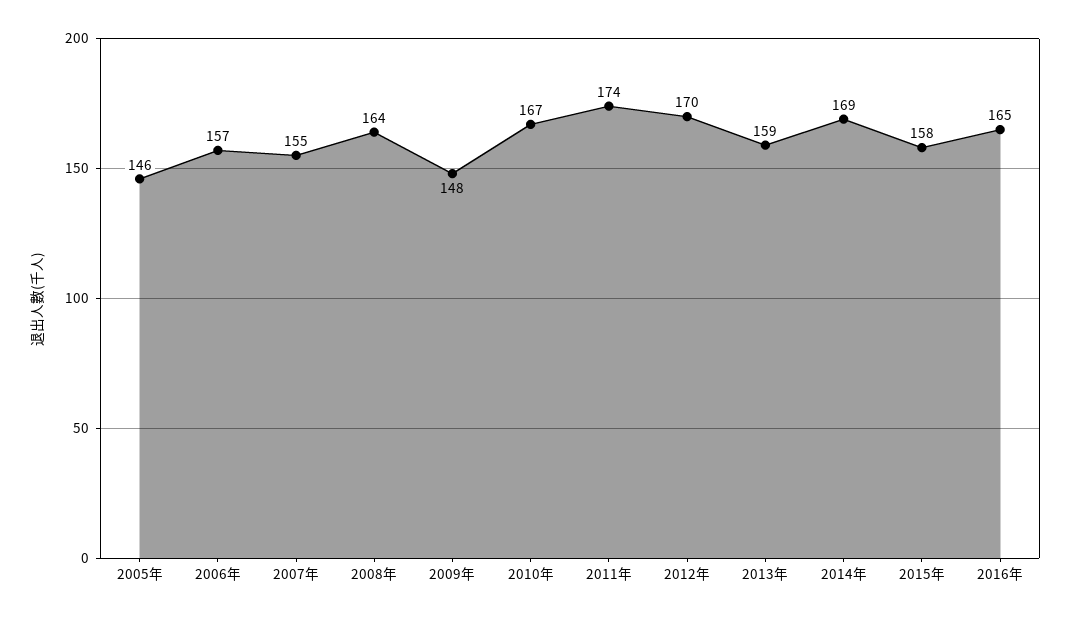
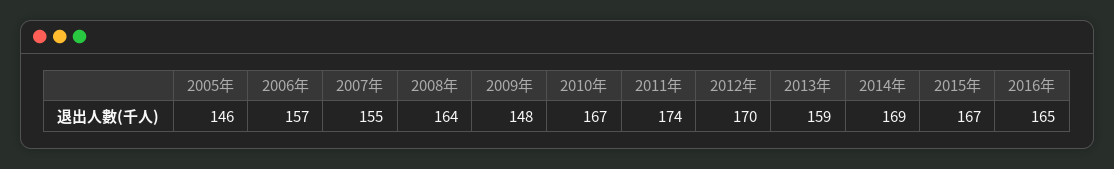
2015年: 158 -> 167

